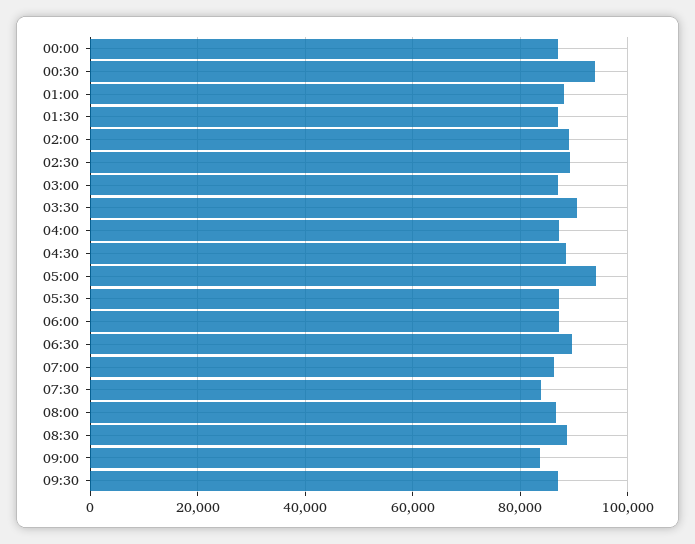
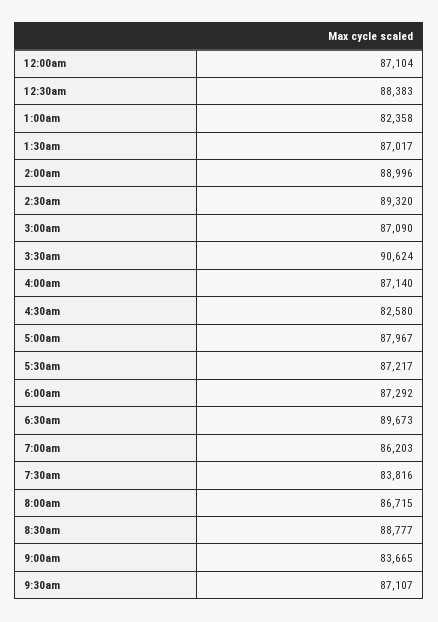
00:30: 94000 -> 88383
01:00: 88000 -> 82358
04:30: 88000 -> 82580
05:00: 94000 -> 87967

